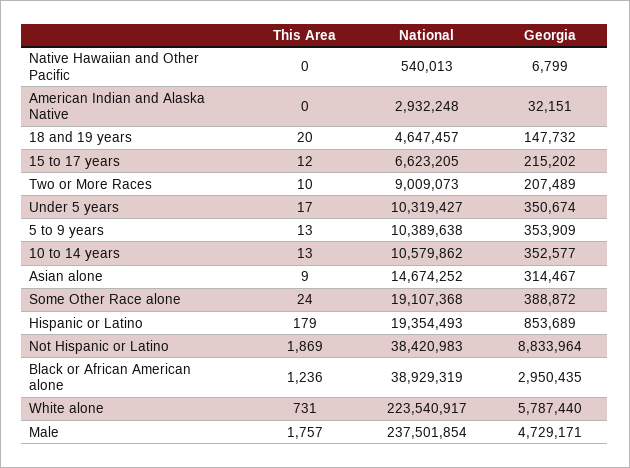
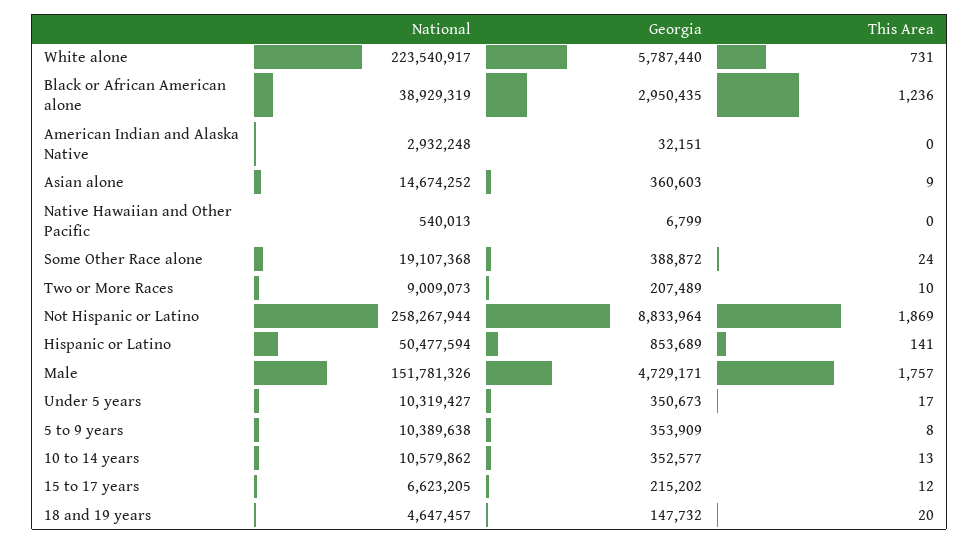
Georgia, Under 5 years: 350674 -> 350673
This Area, 5 to 9 years: 13 -> 8
Georgia, Asian alone: 314467 -> 360603
This Area, Hispanic or Latino: 179 -> 141
National, Hispanic or Latino: 19354493 -> 50477594
National, Not Hispanic or Latino: 38420983 -> 258267944
National, Male: 237501854 -> 151781326

